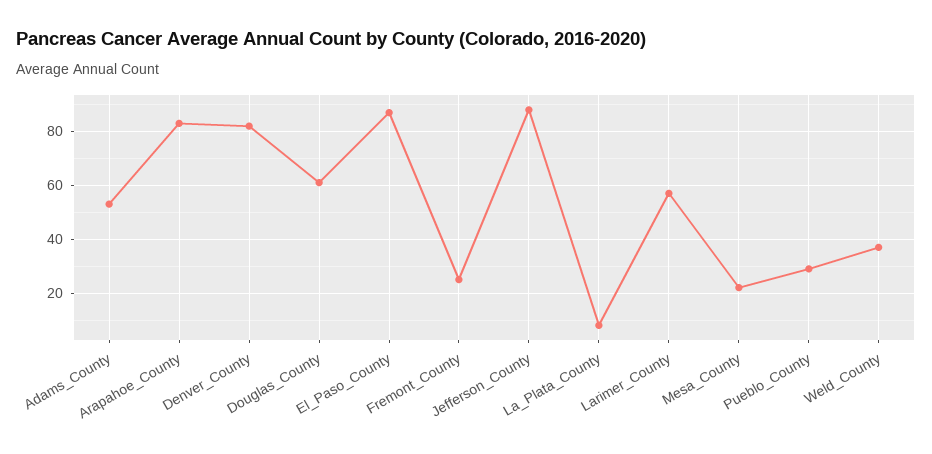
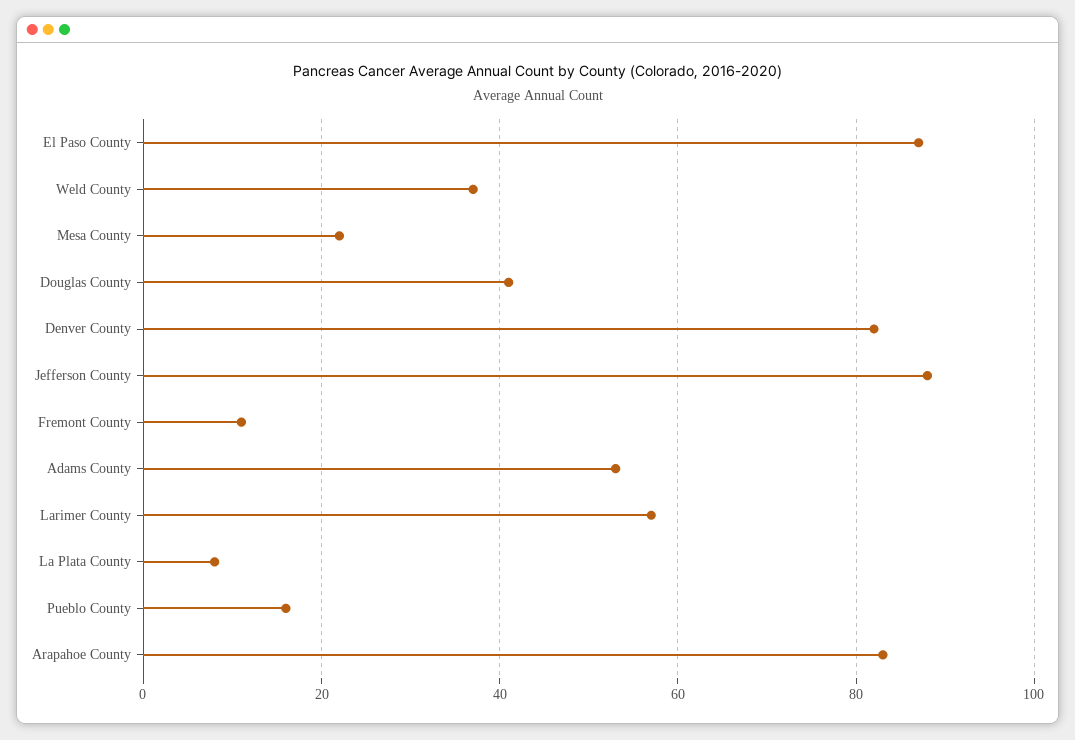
Douglas_County: 60 -> 40
Fremont_County: 25 -> 10
Pueblo_County: 30 -> 15

